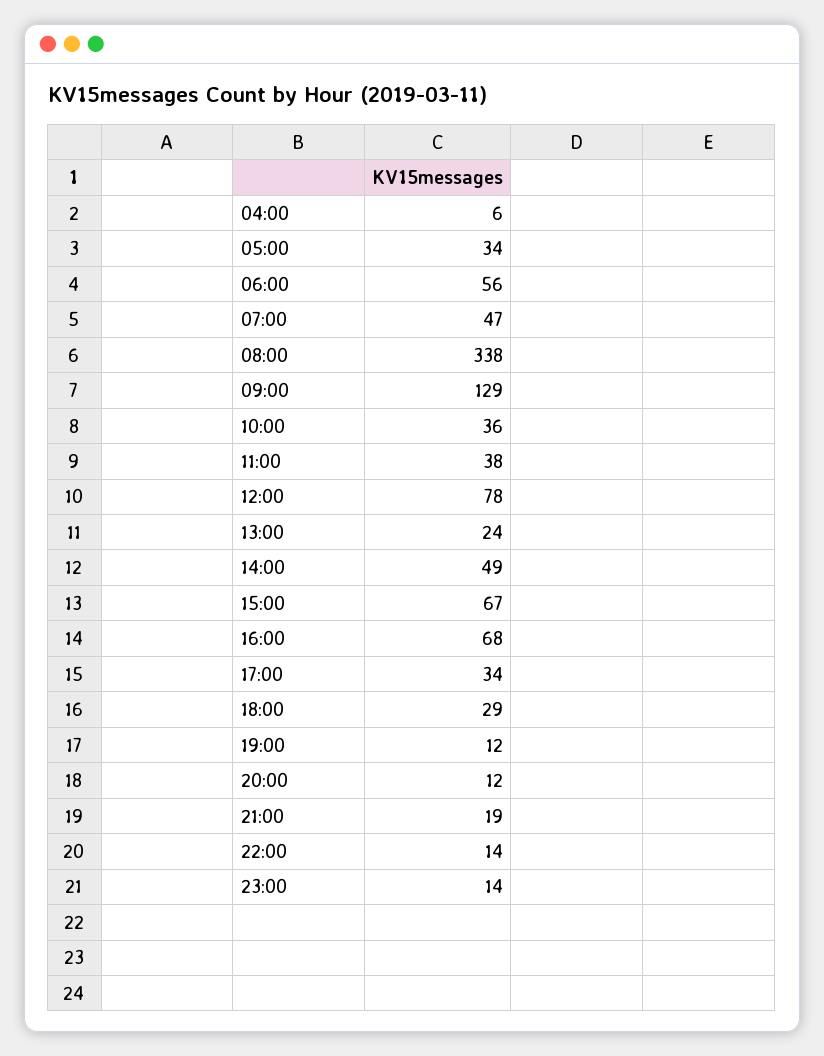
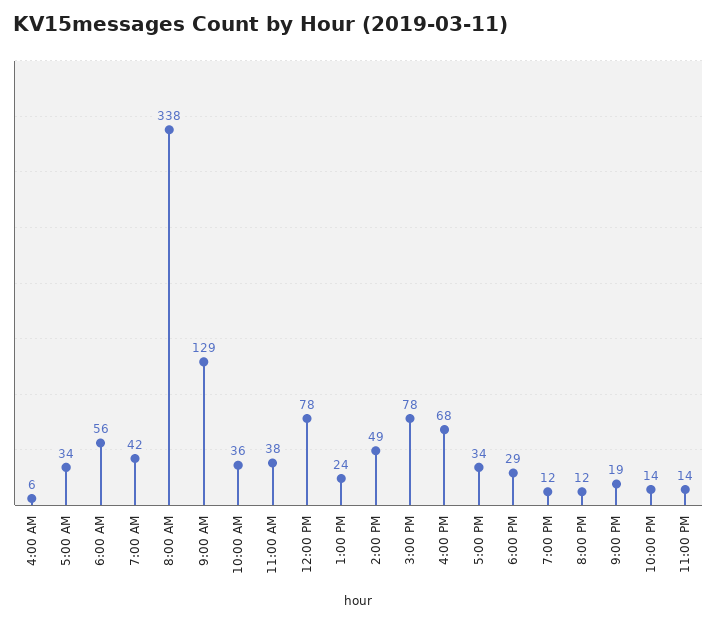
07:00: 47 -> 42
15:00: 67 -> 78

